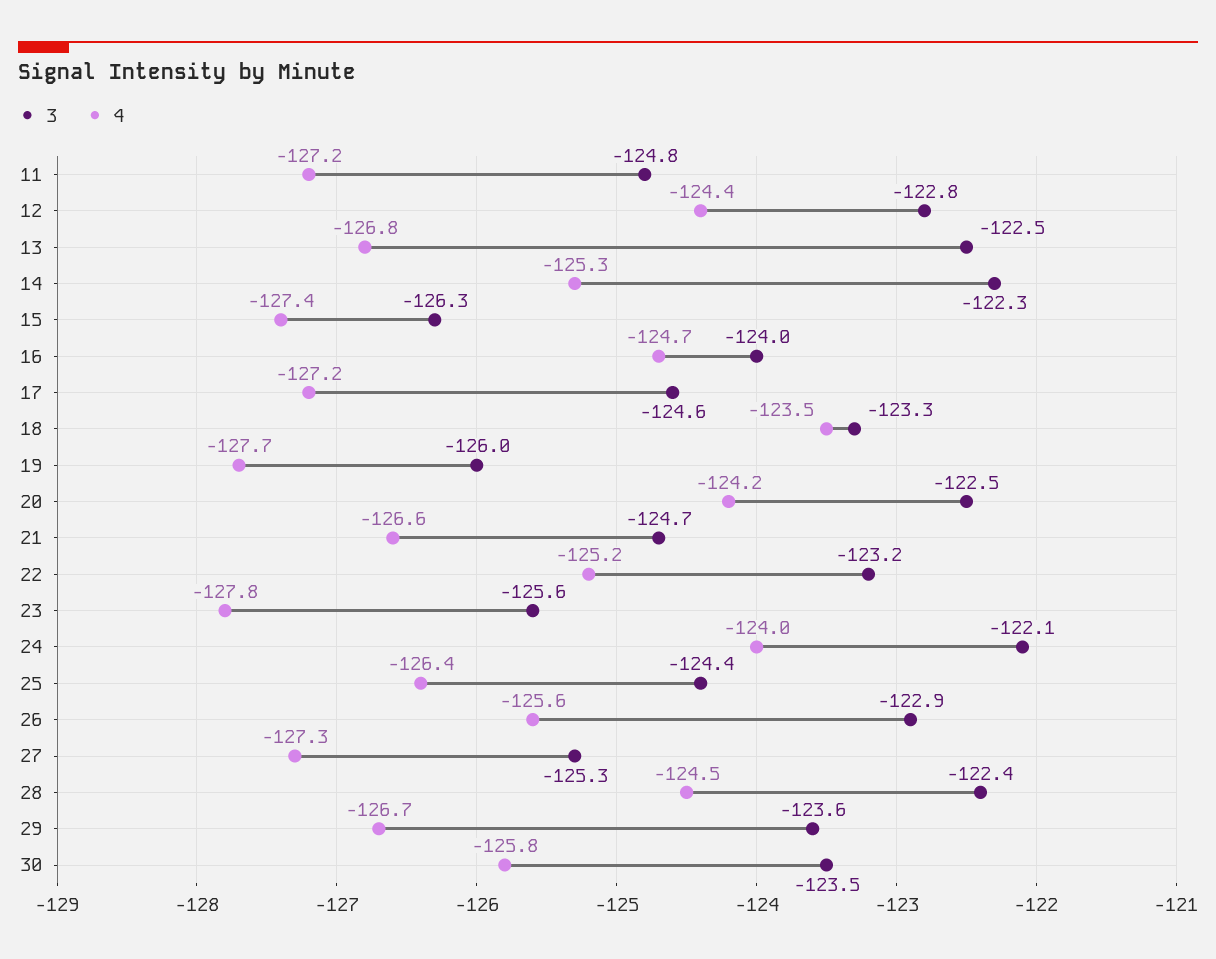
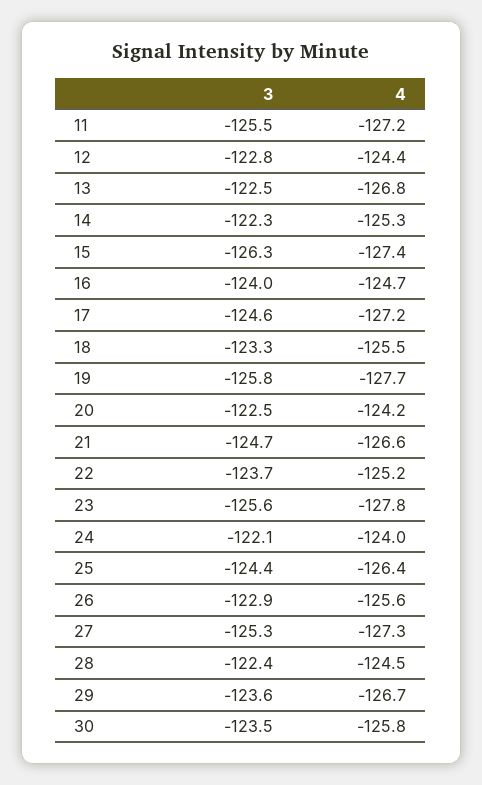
3, 11: -124.8 -> -125.5
4, 18: -123.5 -> -125.5
3, 19: -126 -> -125.8
3, 22: -123.2 -> -123.7

